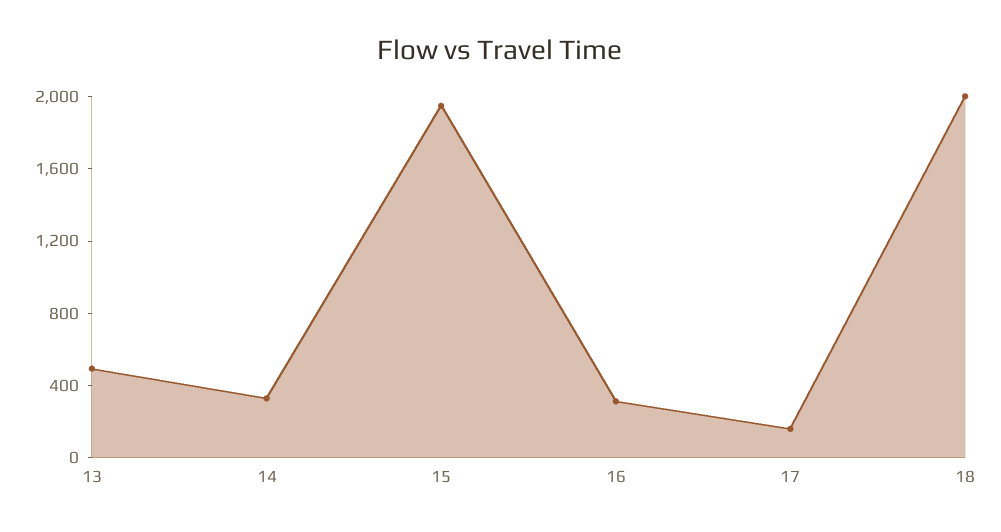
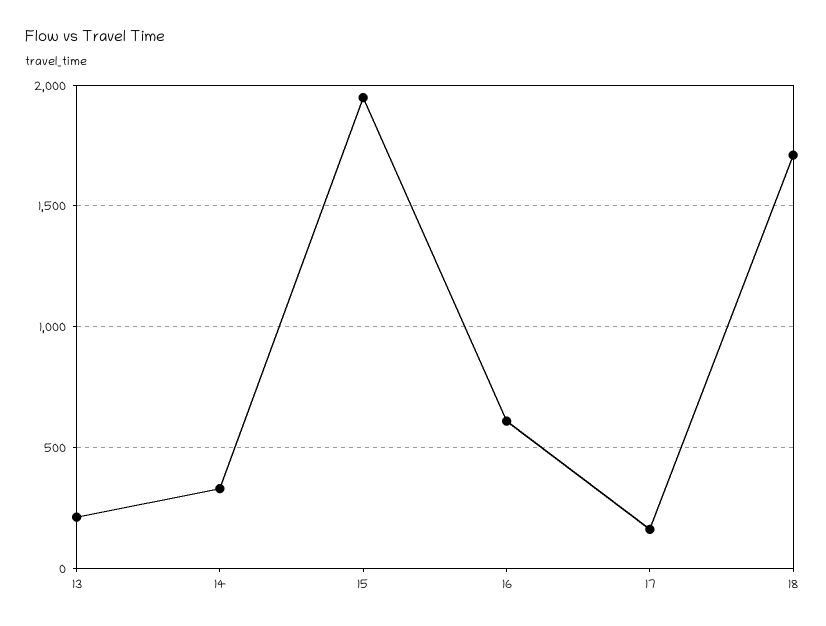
13: 500 -> 200
16: 300 -> 600
18: 2000 -> 1700

